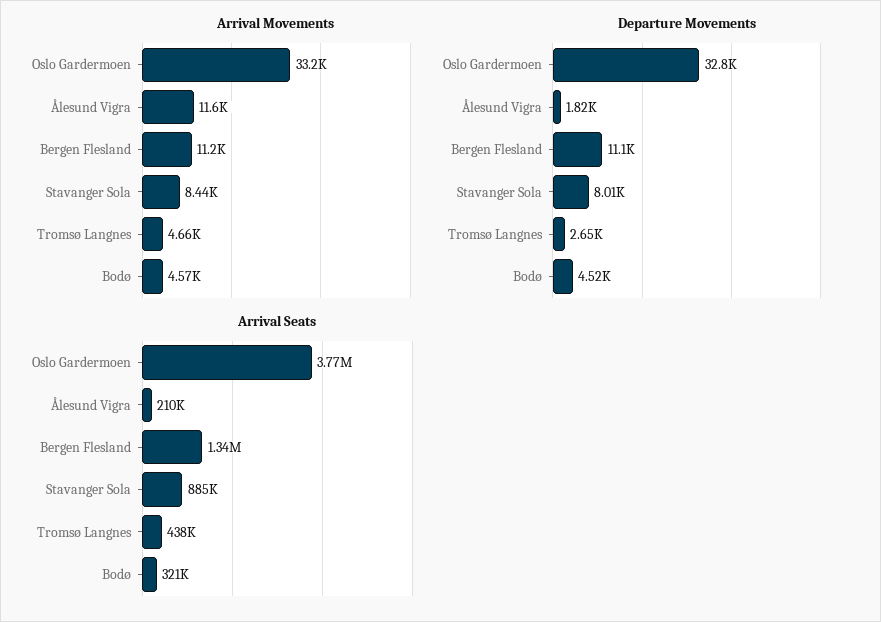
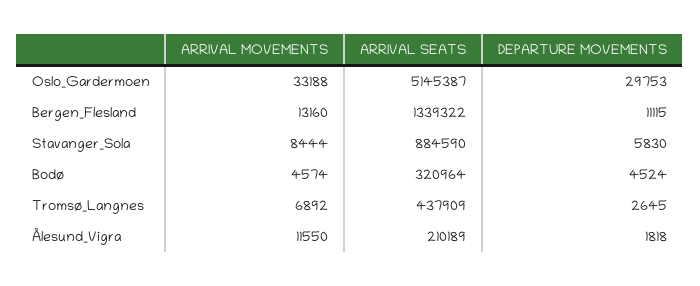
Arrival Movements, Bergen Flesland: 11200 -> 13160
Arrival Movements, Tromsø Langnes: 4660 -> 6892
Departure Movements, Oslo Gardermoen: 32800 -> 29753
Departure Movements, Stavanger Sola: 8010 -> 5830
Arrival Seats, Oslo Gardermoen: 3770000 -> 5145387

